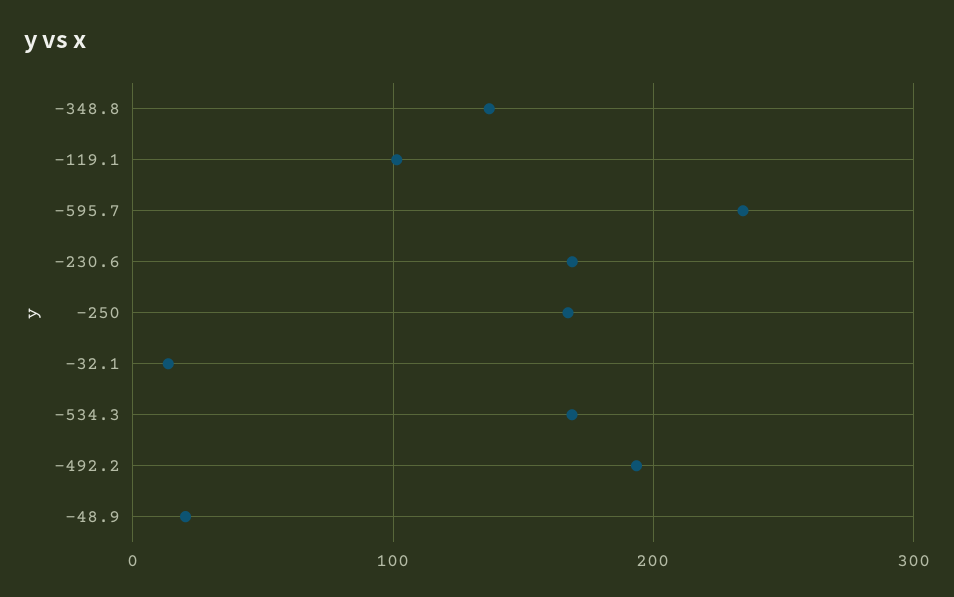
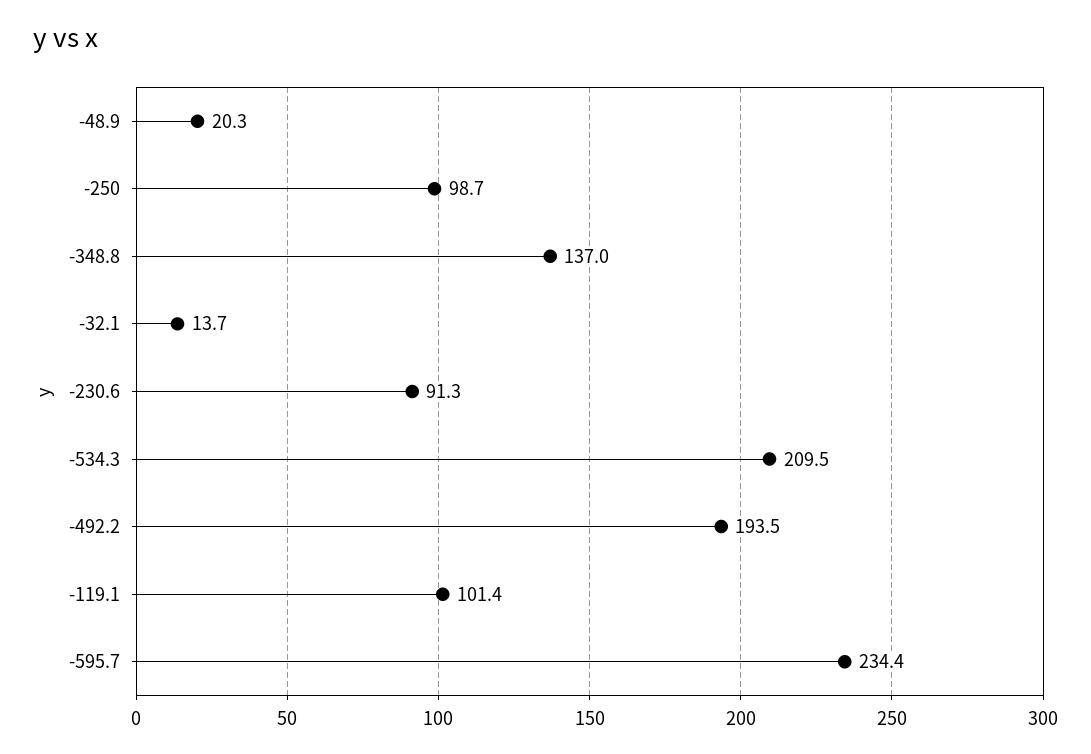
-230.6: 170 -> 91.3
-250: 170 -> 98.7
-534.3: 170 -> 209.5

